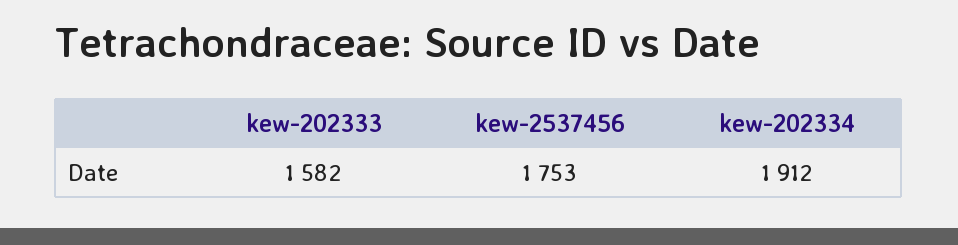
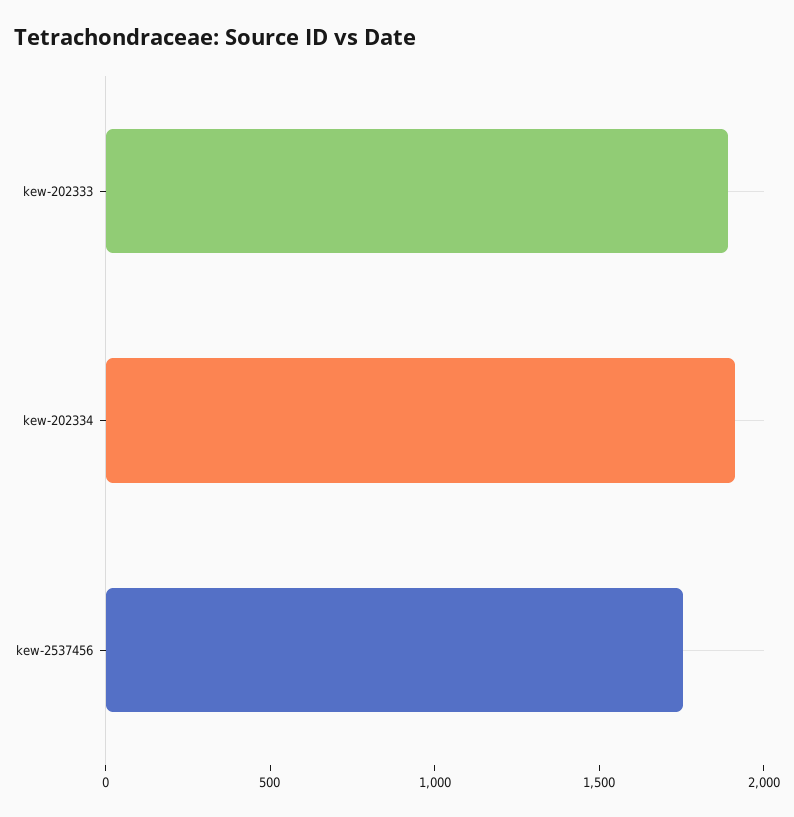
kew-202333: 1582 -> 1900

